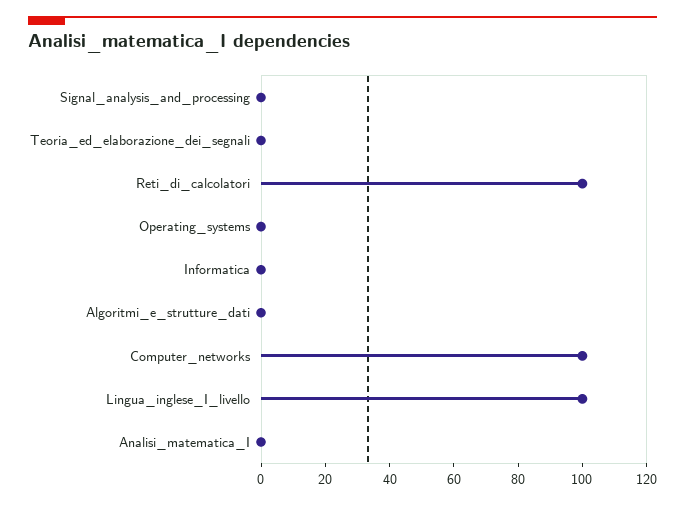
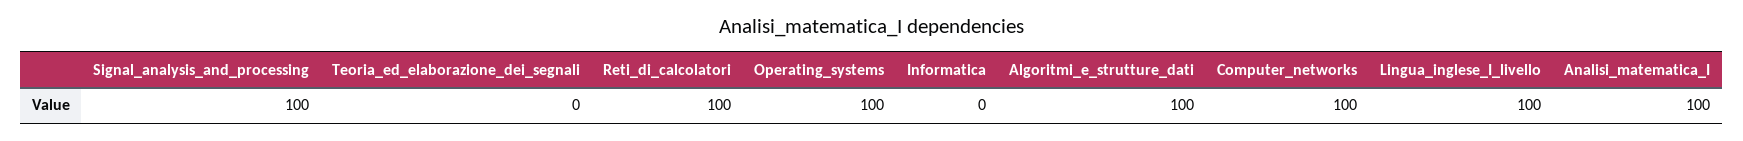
Signal_analysis_and_processing: 0 -> 100
Operating_systems: 0 -> 100
Algoritmi_e_strutture_dati: 0 -> 100
Analisi_matematica_I: 0 -> 100

